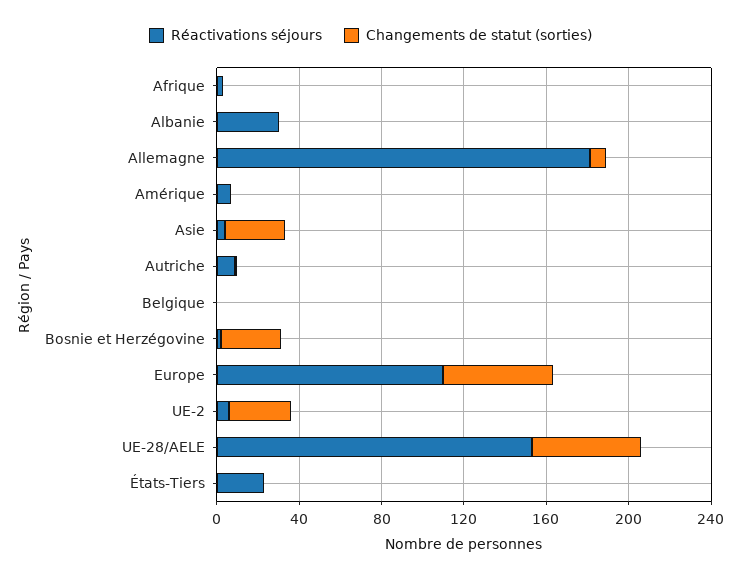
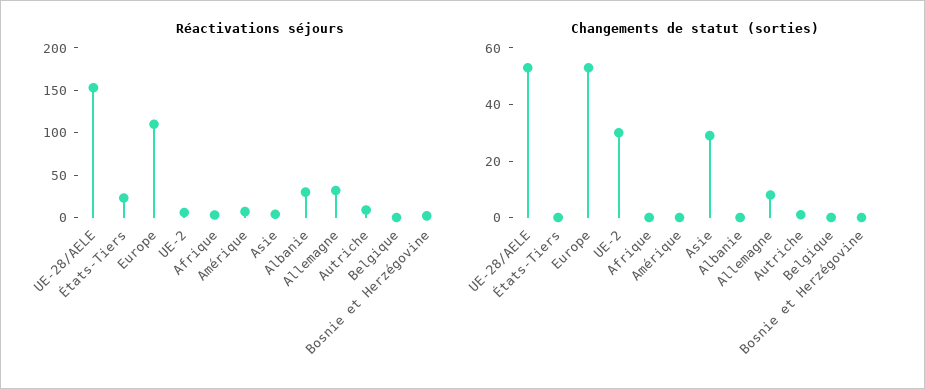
Réactivations séjours, Allemagne: 180 -> 30
Changements de statut (sorties), Bosnie et Herzégovine: 30 -> 0

